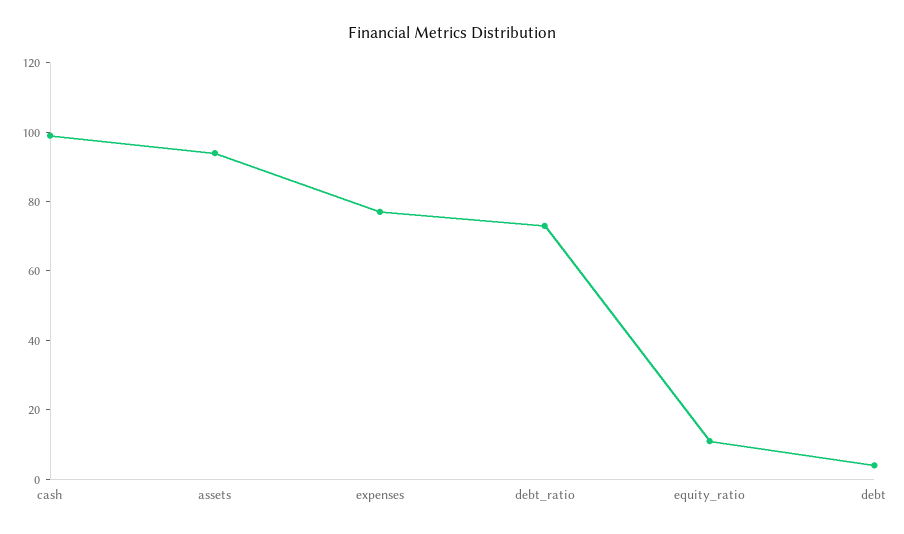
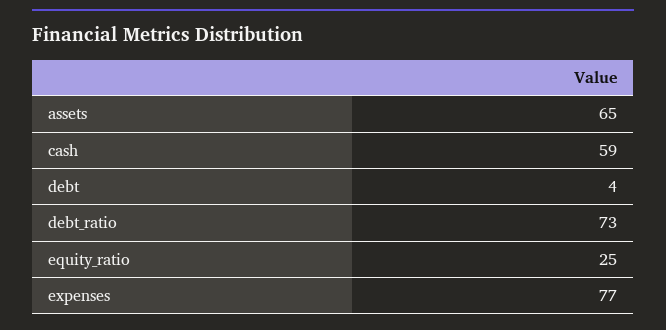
cash: 100 -> 59
assets: 95 -> 65
equity_ratio: 10 -> 25

